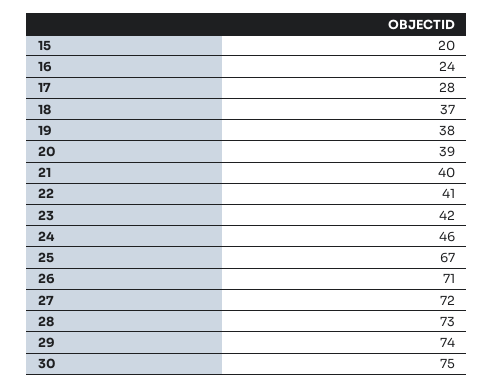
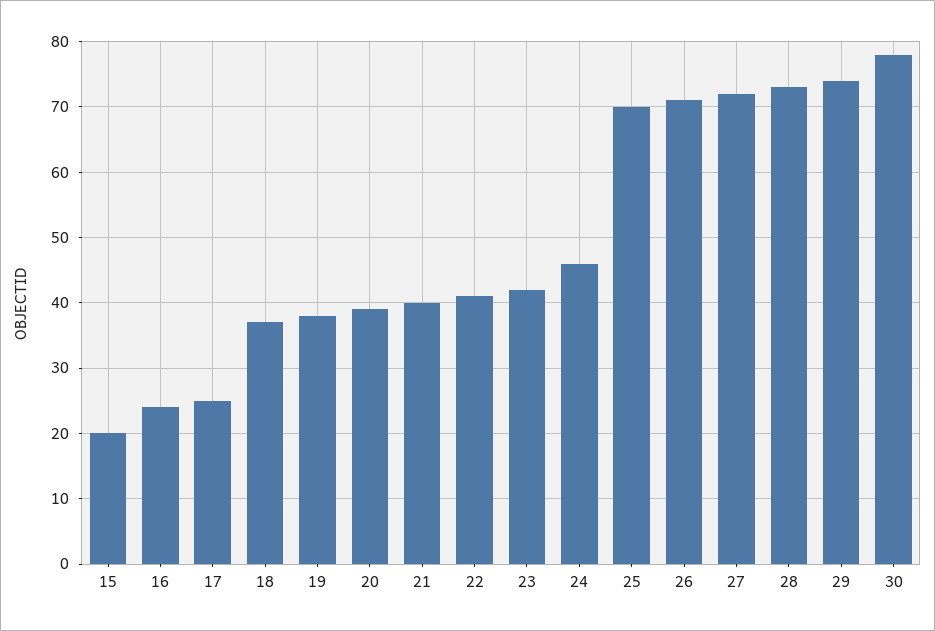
17: 28 -> 25
25: 67 -> 70
30: 75 -> 78

